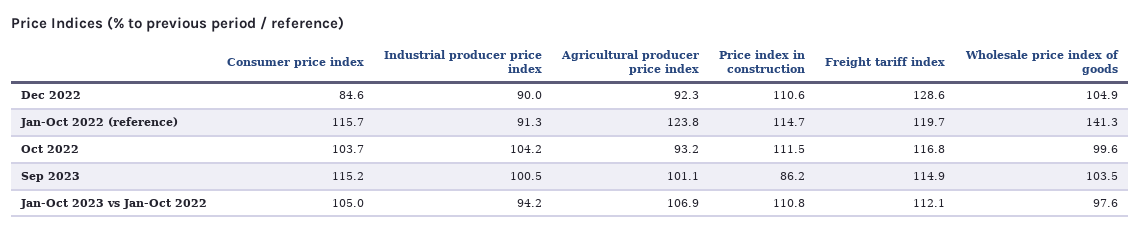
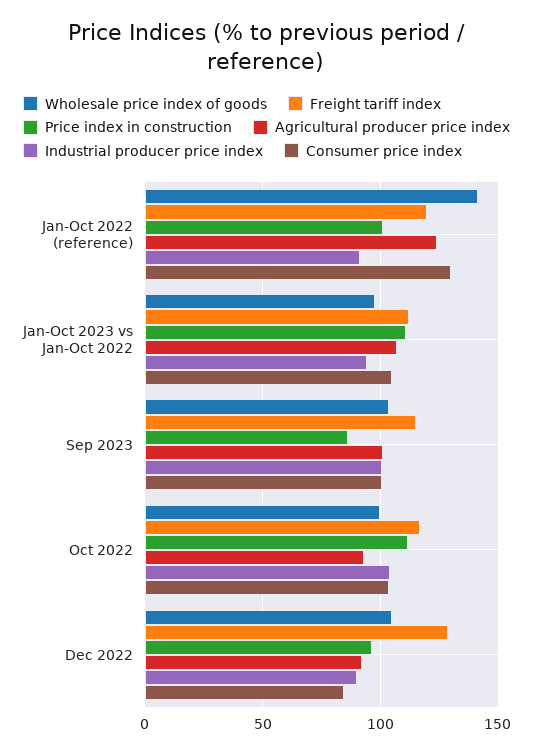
Price index in construction, Dec 2022: 110.6 -> 95
Consumer price index, Jan-Oct 2022 (reference): 115.7 -> 130
Price index in construction, Jan-Oct 2022 (reference): 114.7 -> 100
Consumer price index, Sep 2023: 115.2 -> 100

